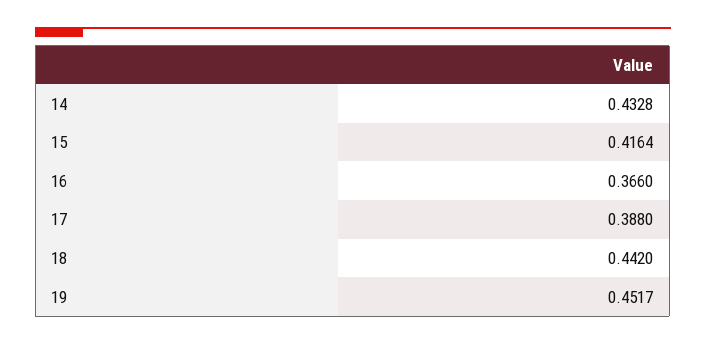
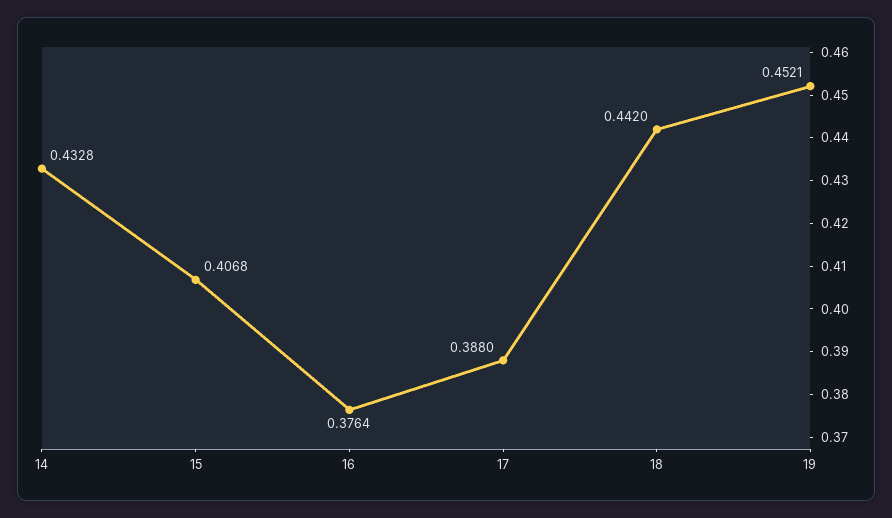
15: 0.4164 -> 0.4068
16: 0.366 -> 0.3764
19: 0.4517 -> 0.4521

